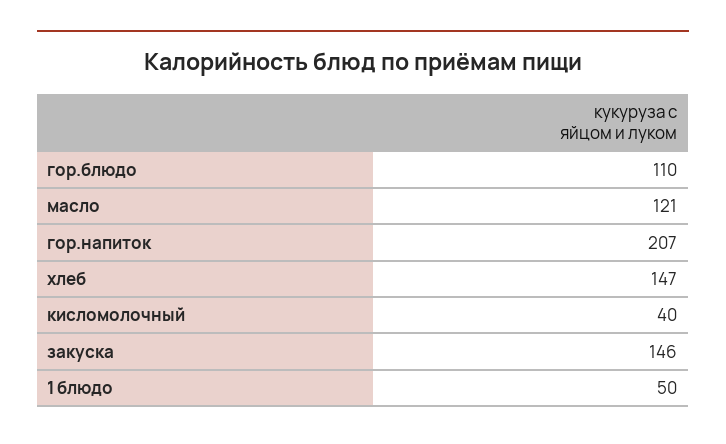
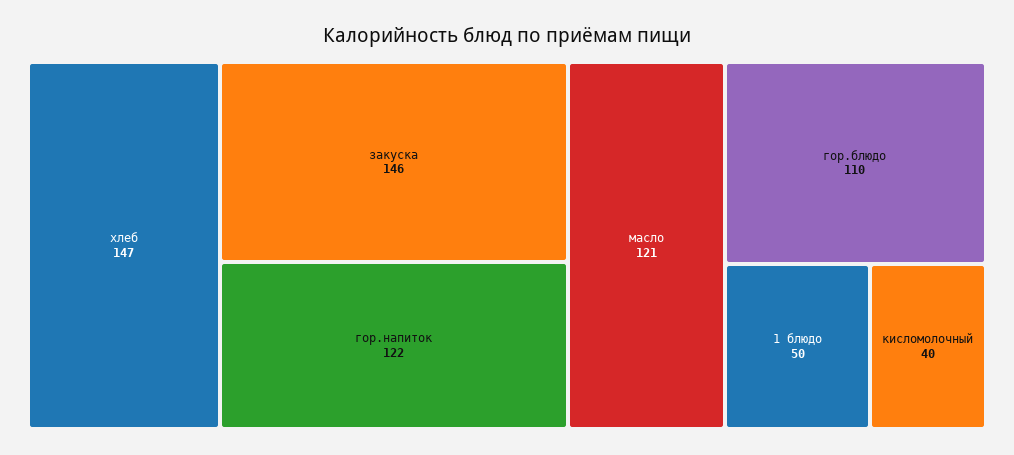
гор.напиток: 207 -> 122

